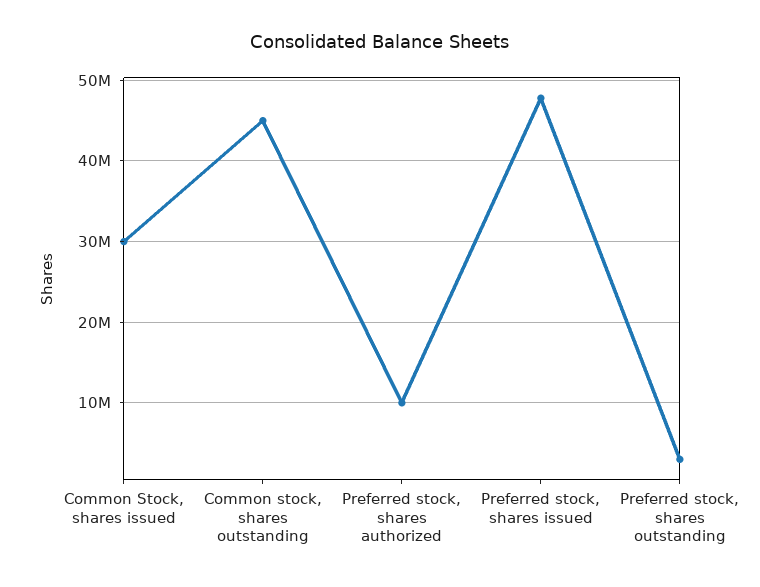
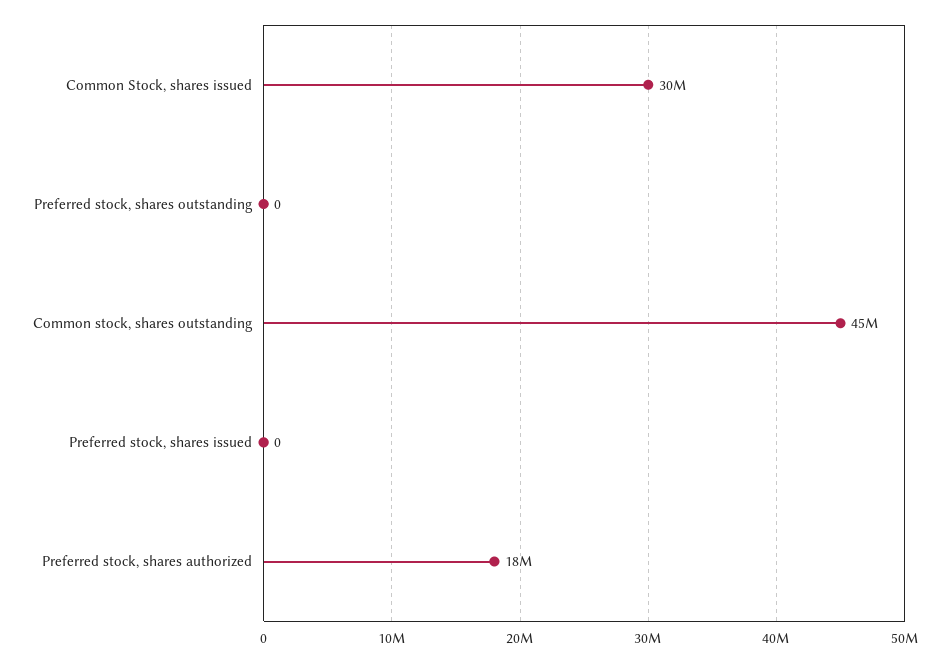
Preferred stock, shares authorized: 10000000 -> 18000000
Preferred stock, shares issued: 48000000 -> 0
Preferred stock, shares outstanding: 3000000 -> 0

